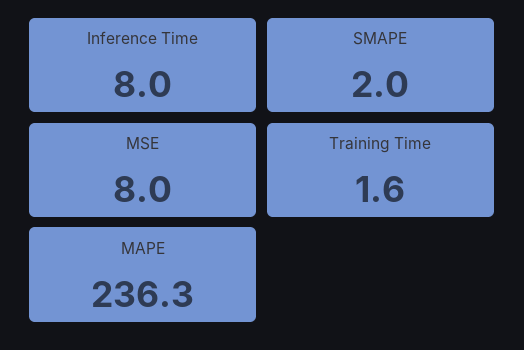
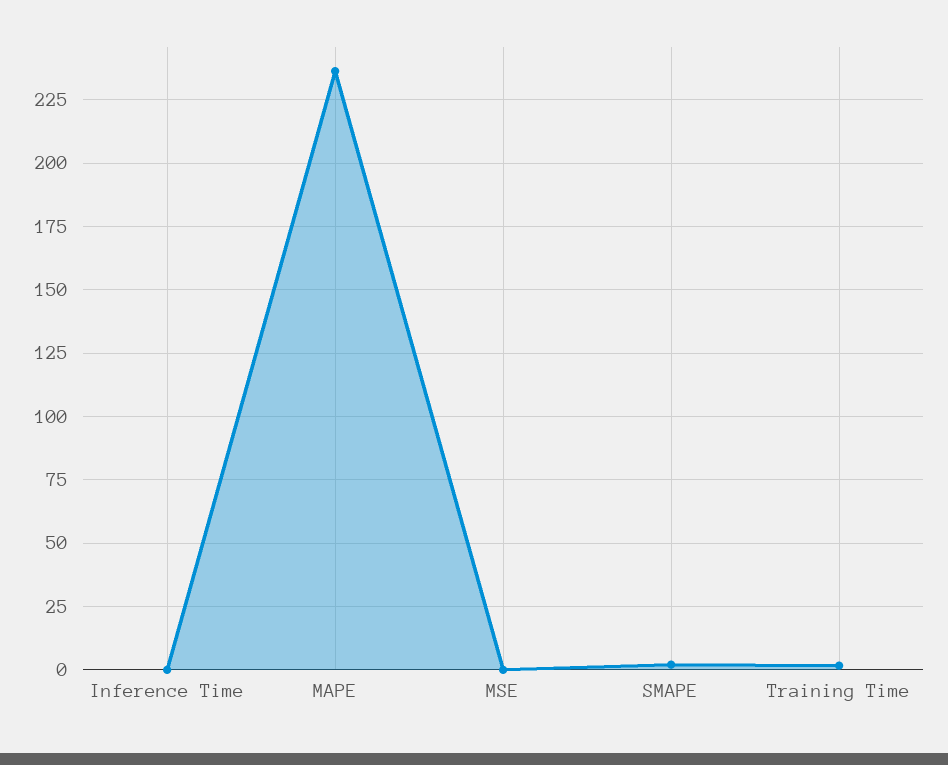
Inference Time: 8 -> 0
MSE: 8 -> 0

